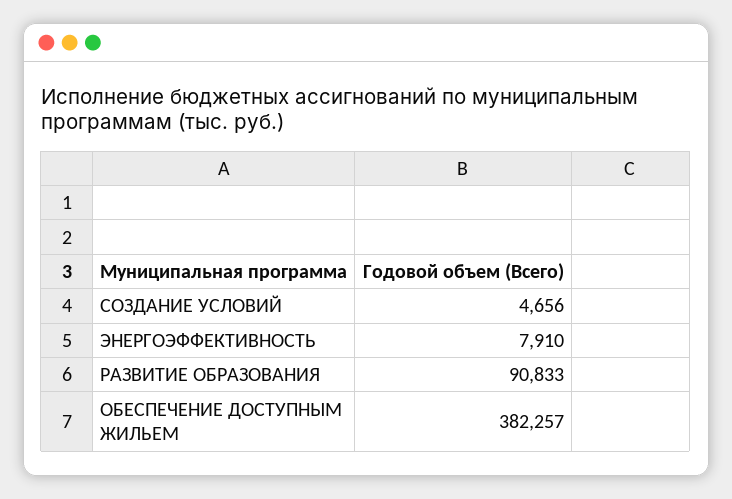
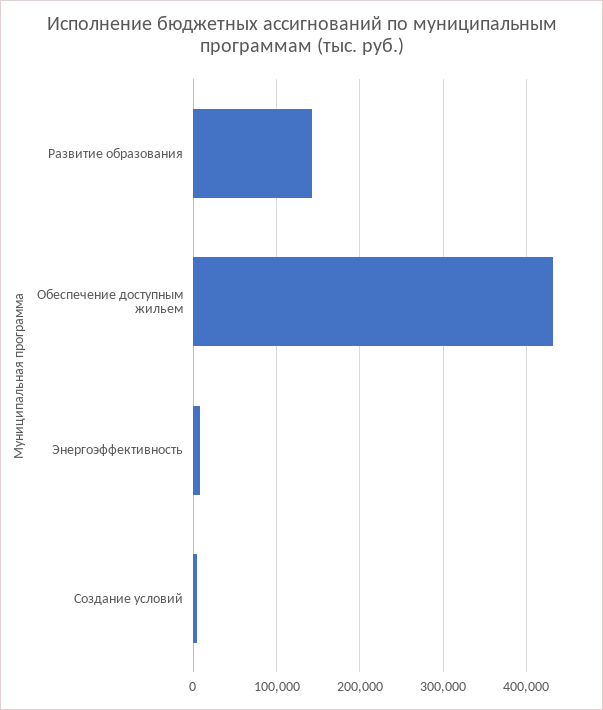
РАЗВИТИЕ ОБРАЗОВАНИЯ: 90833 -> 140000
ОБЕСПЕЧЕНИЕ ДОСТУПНЫМ ЖИЛЬЕМ: 382257 -> 430000

